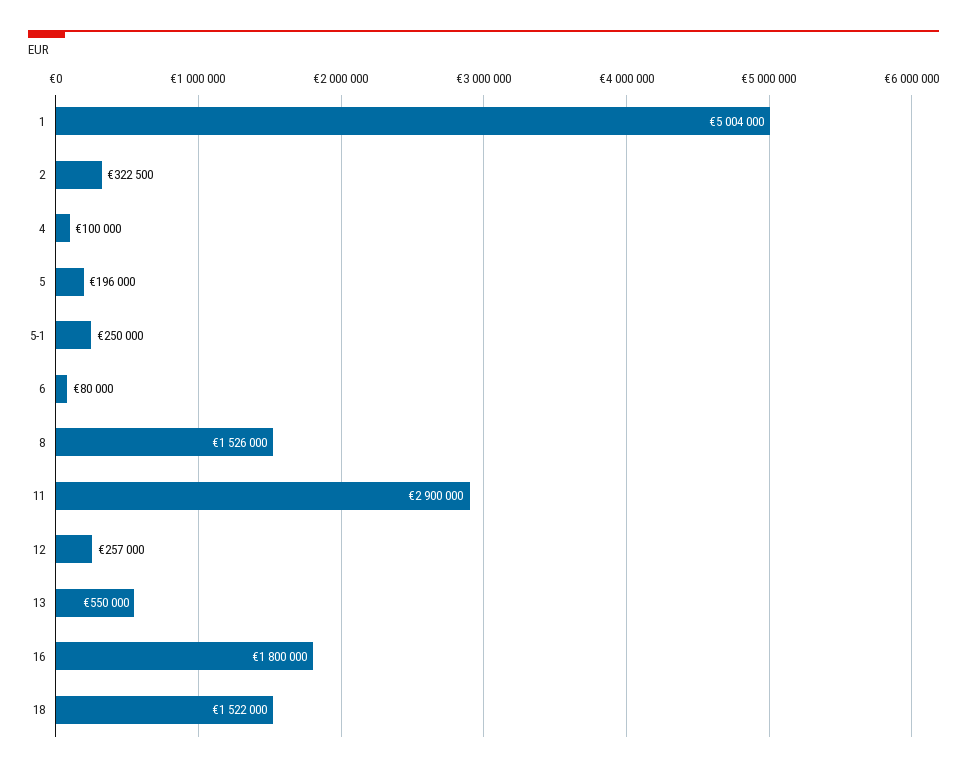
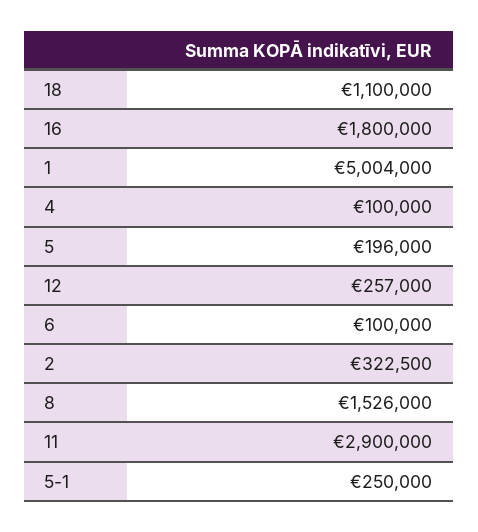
6: 80000 -> 100000
13: 550000 -> none
18: 1522000 -> 1100000

